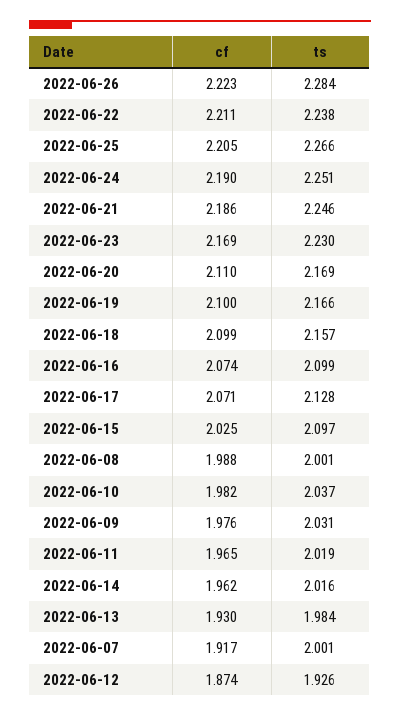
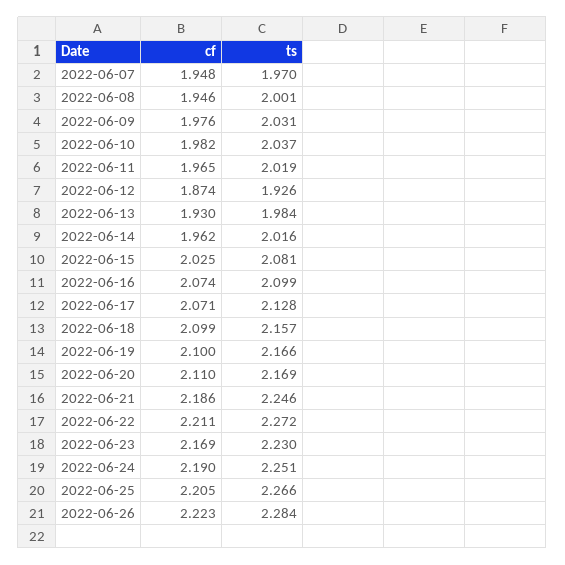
ts, 2022-06-22: 2.238 -> 2.272
ts, 2022-06-15: 2.097 -> 2.081
cf, 2022-06-08: 1.988 -> 1.946
cf, 2022-06-07: 1.917 -> 1.948
ts, 2022-06-07: 2.001 -> 1.97

